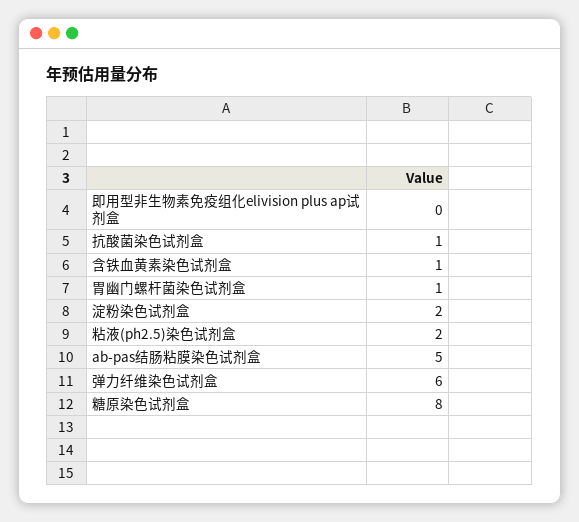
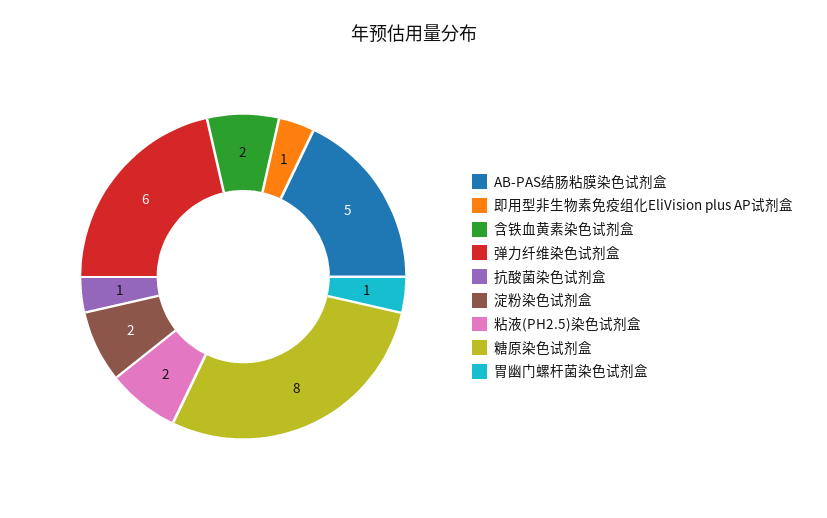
即用型非生物素免疫组化elivision plus ap试剂盒: 0 -> 1
含铁血黄素染色试剂盒: 1 -> 2

